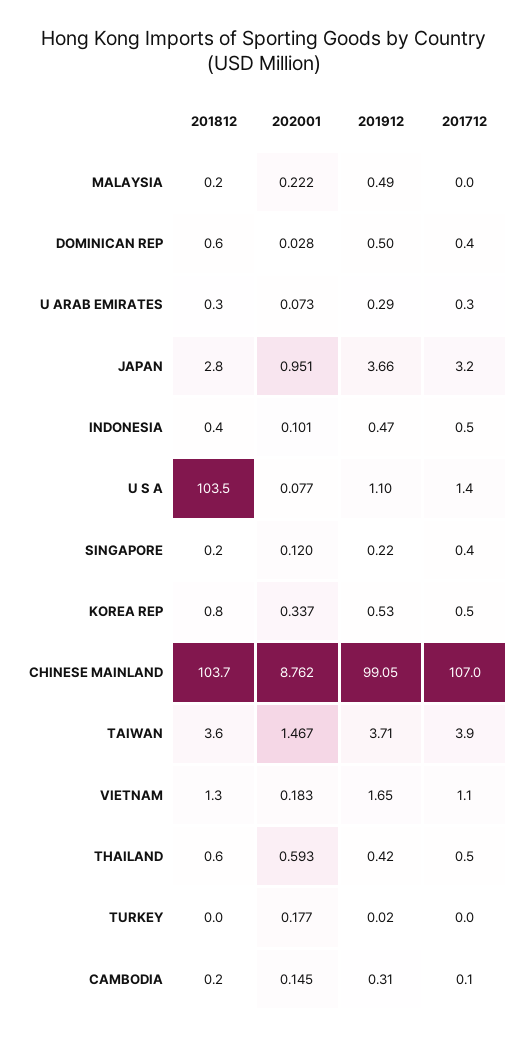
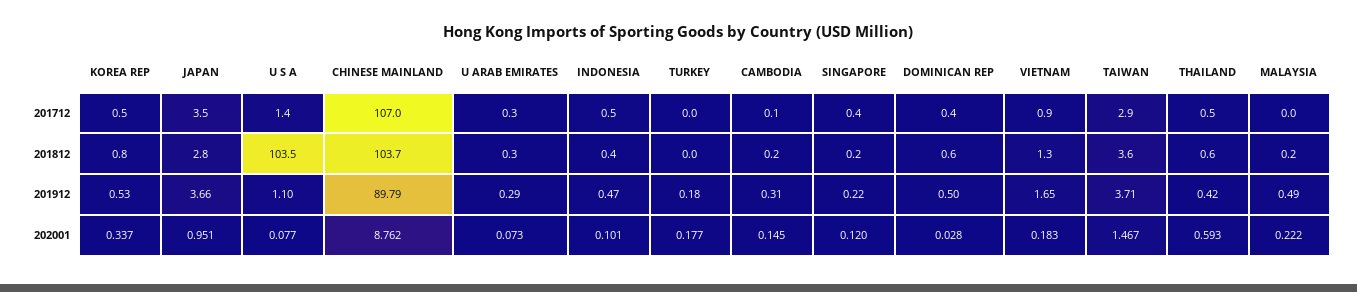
201712, JAPAN: 3.2 -> 3.5
201912, CHINESE MAINLAND: 99.05 -> 89.79
201712, TAIWAN: 3.9 -> 2.9
201712, VIETNAM: 1.1 -> 0.9
201912, TURKEY: 0.02 -> 0.18

